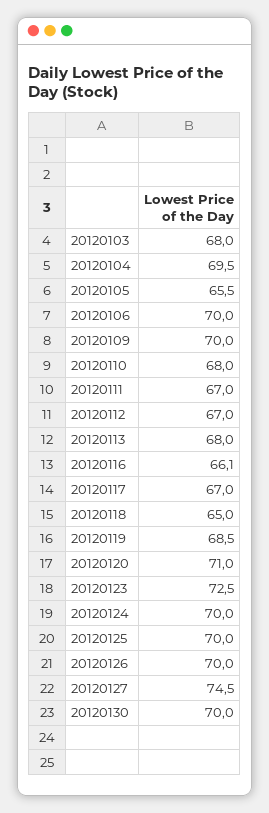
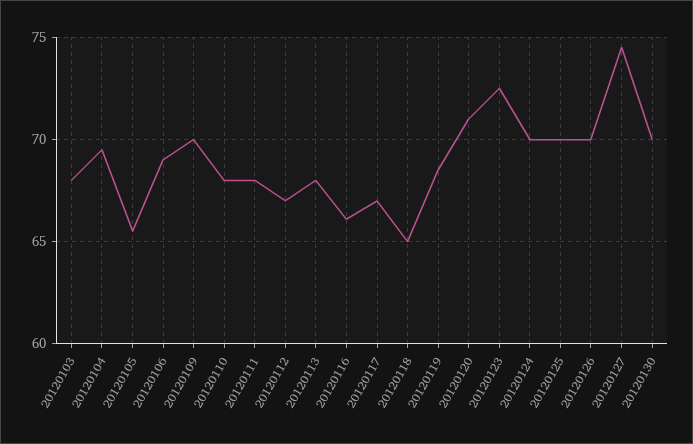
20120106: 70 -> 69
20120111: 67 -> 68

